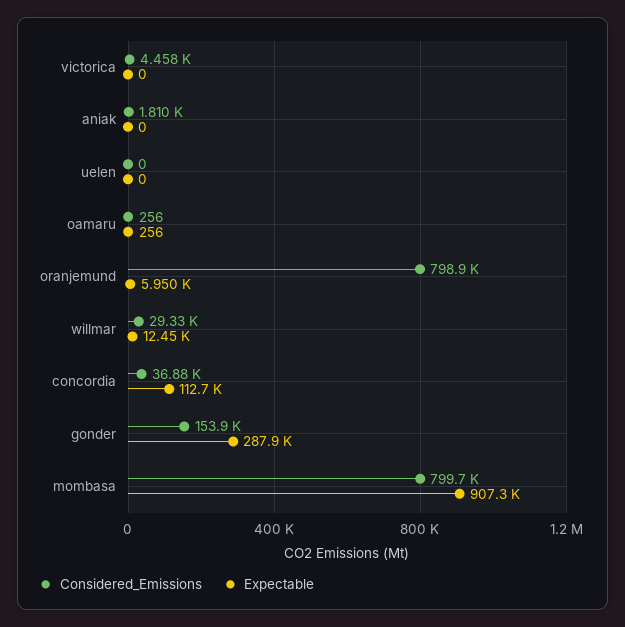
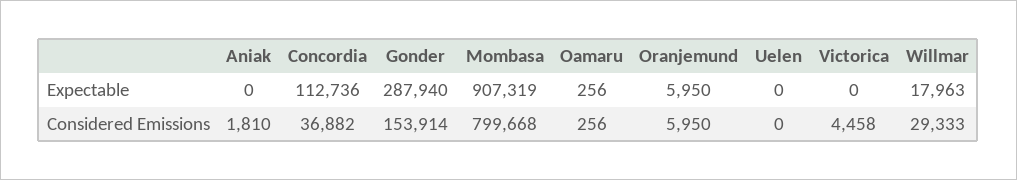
Considered_Emissions, oranjemund: 798900 -> 5950
Expectable, willmar: 12450 -> 17963

